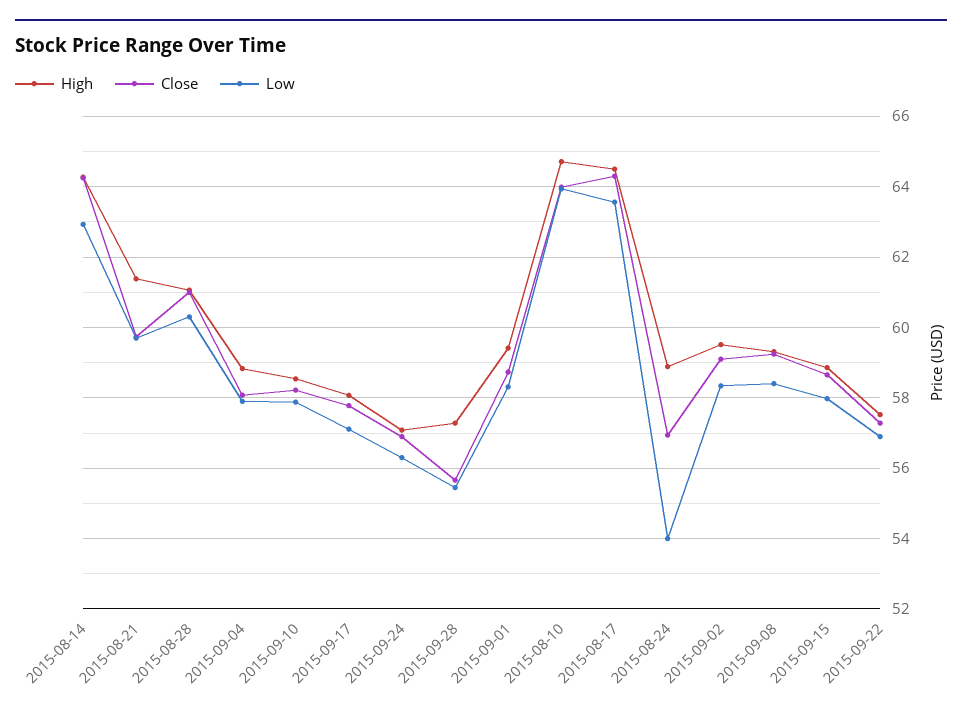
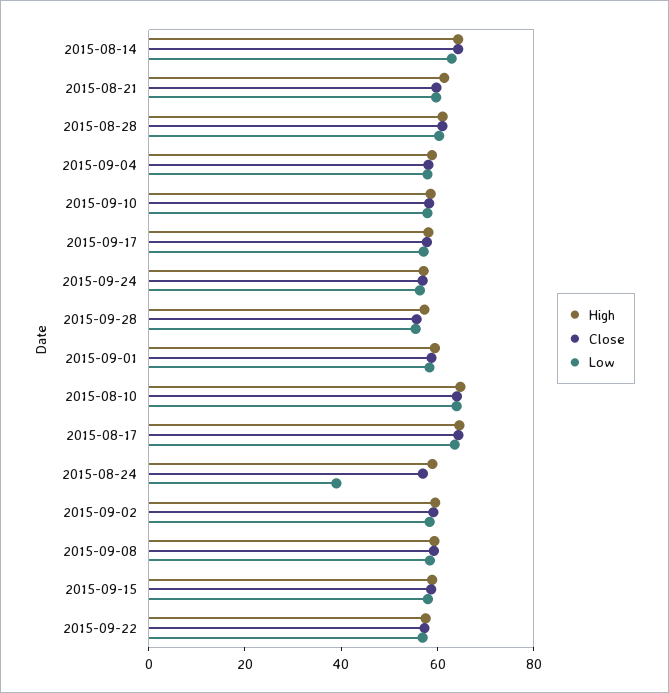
Low, 2015-08-24: 54 -> 40

